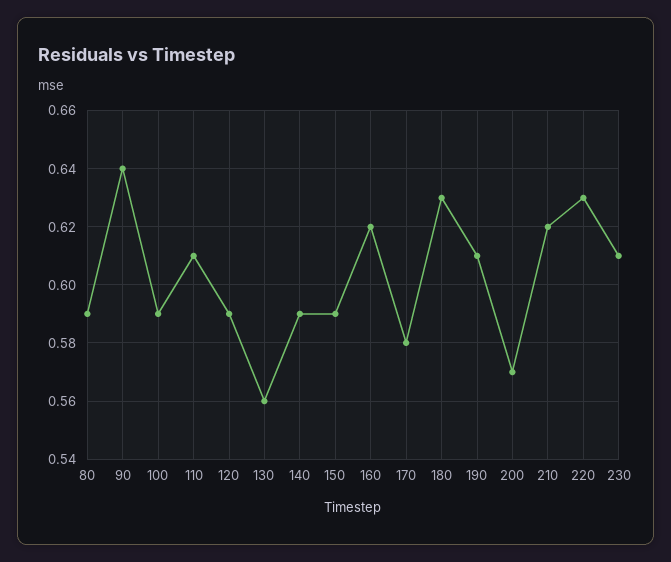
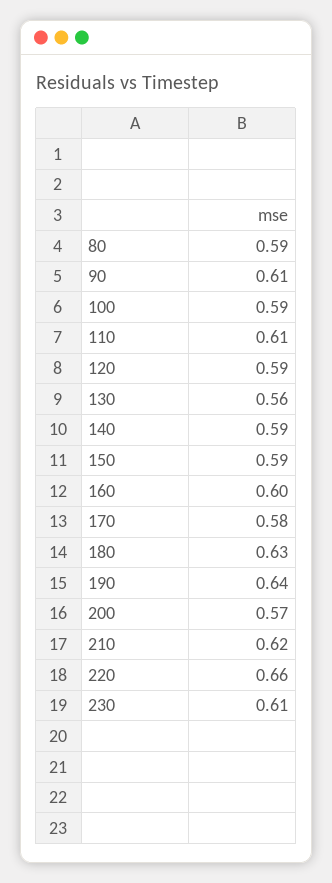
90: 0.64 -> 0.61
160: 0.62 -> 0.6
190: 0.61 -> 0.64
220: 0.63 -> 0.66

